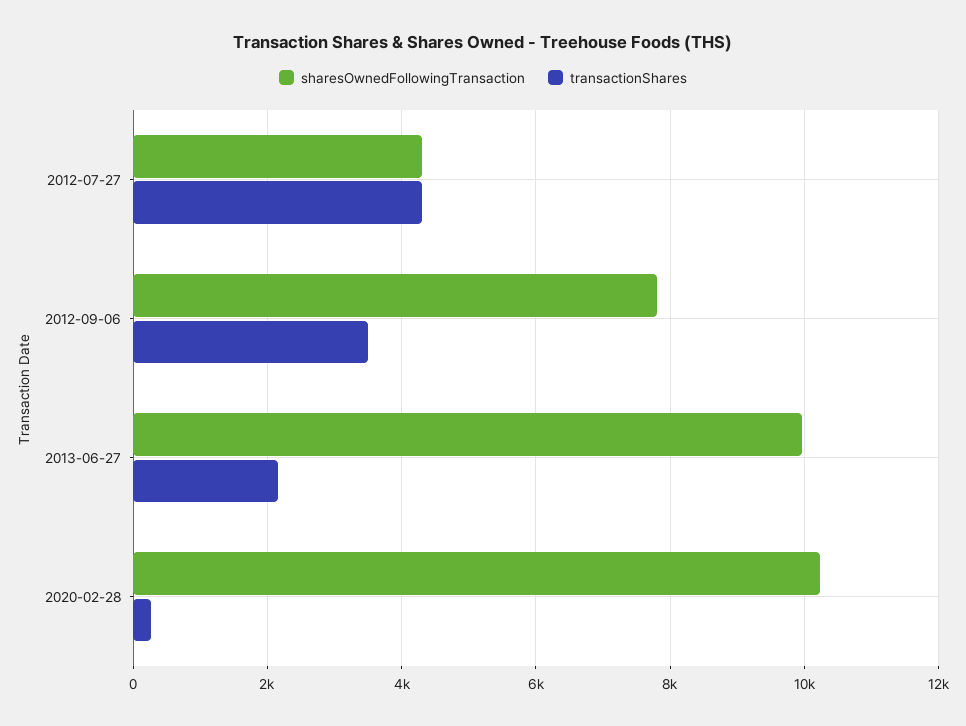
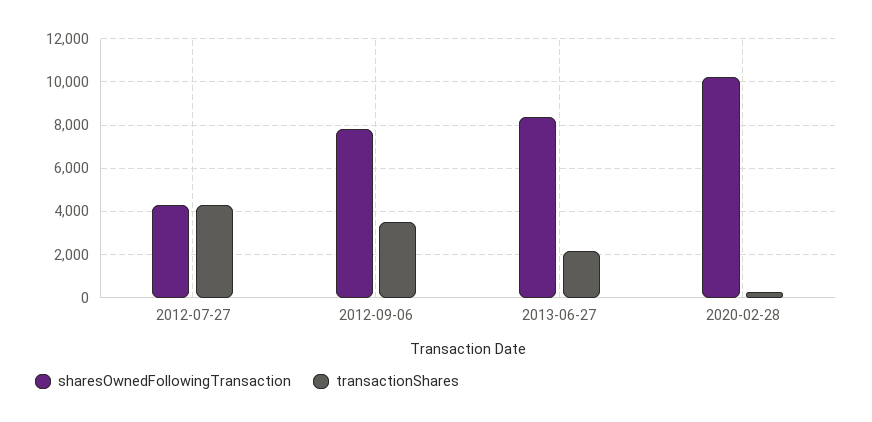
sharesOwnedFollowingTransaction, 2013-06-27: 10000 -> 8500

